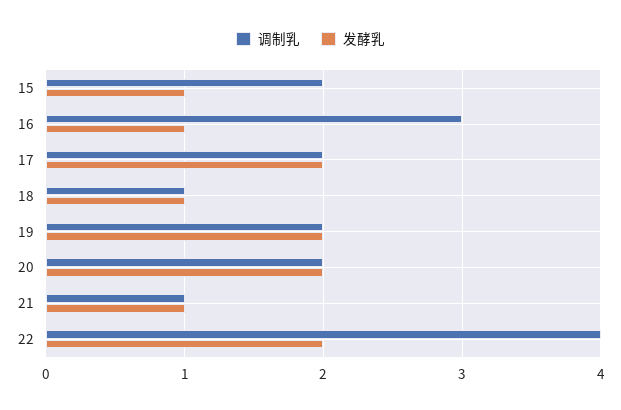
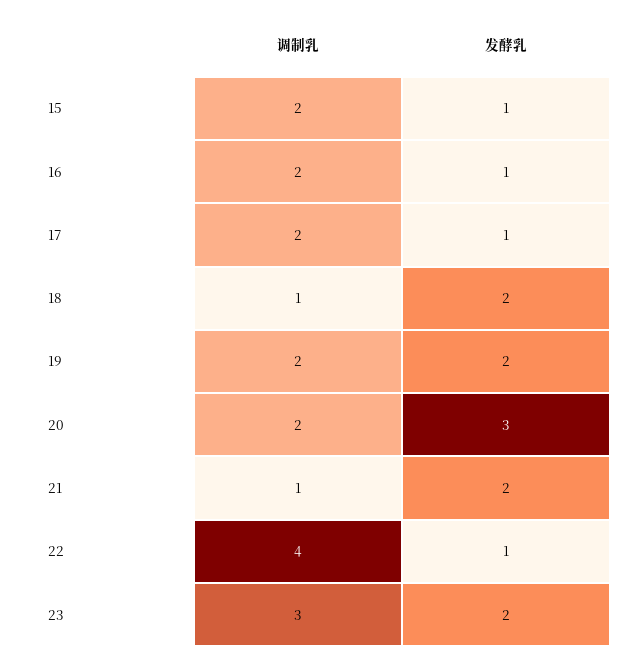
调制乳, 16: 3 -> 2
发酵乳, 17: 2 -> 1
发酵乳, 18: 1 -> 2
发酵乳, 20: 2 -> 3
发酵乳, 21: 1 -> 2
发酵乳, 22: 2 -> 1
调制乳, 23: none -> 3
发酵乳, 23: none -> 2

